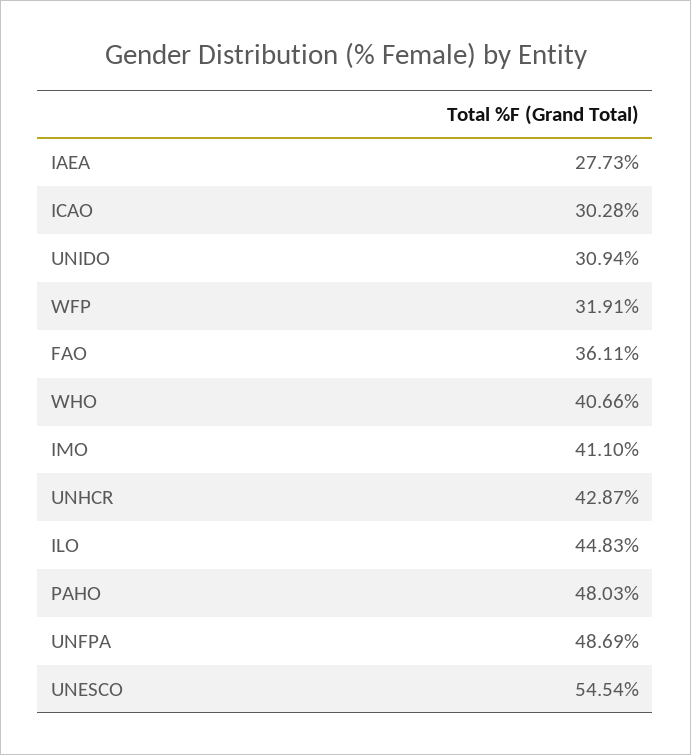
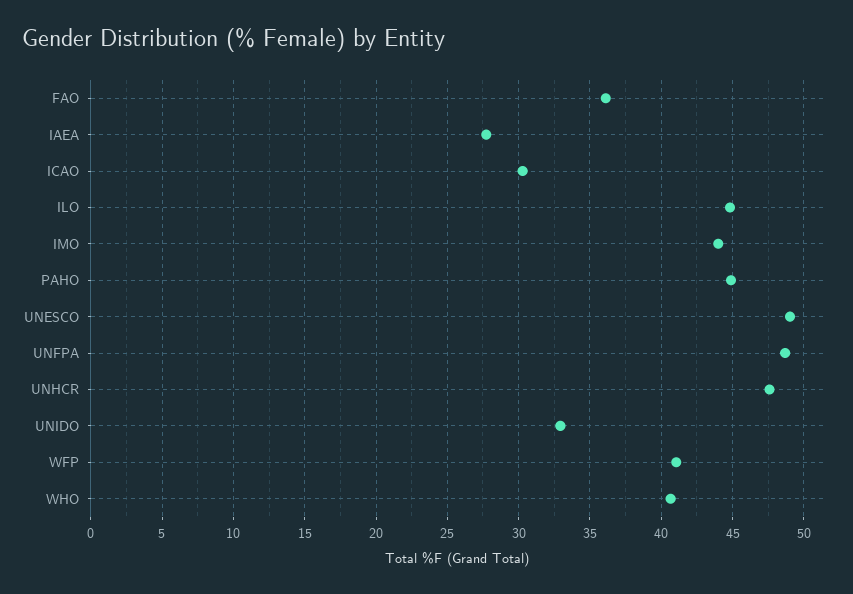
UNIDO: 30.94 -> 33
WFP: 31.91 -> 41
IMO: 41.1 -> 44
UNHCR: 42.87 -> 47.5
PAHO: 48.03 -> 45
UNESCO: 54.54 -> 49

